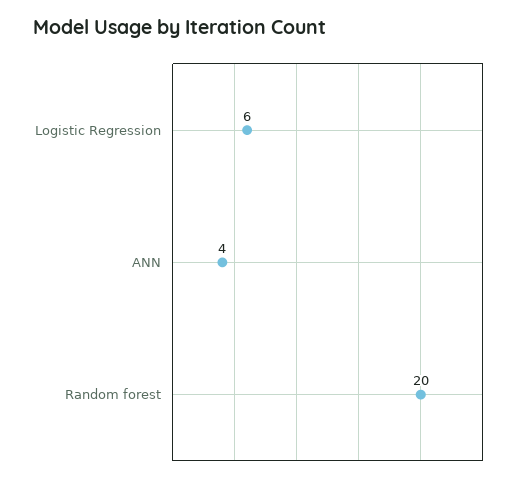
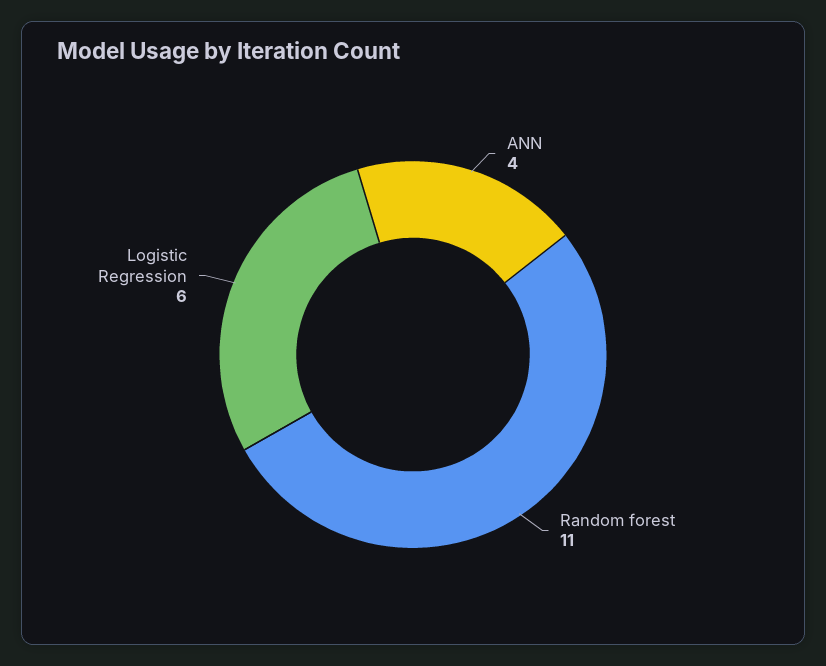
Random forest: 20 -> 11

